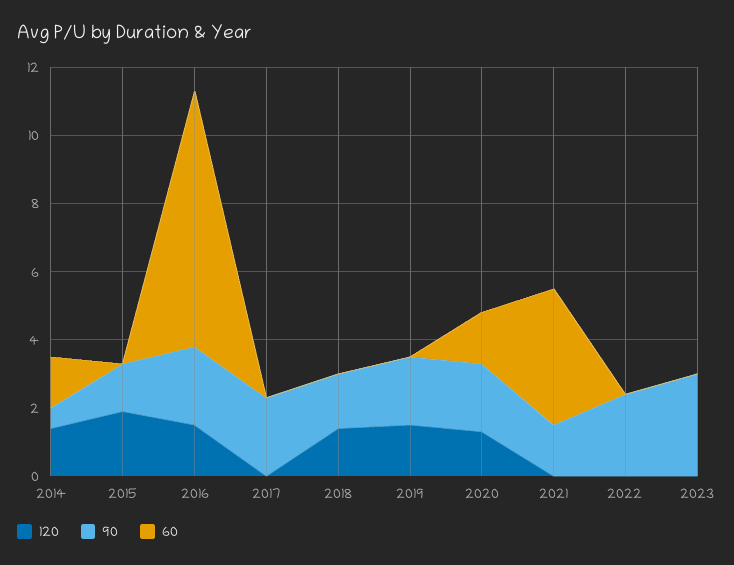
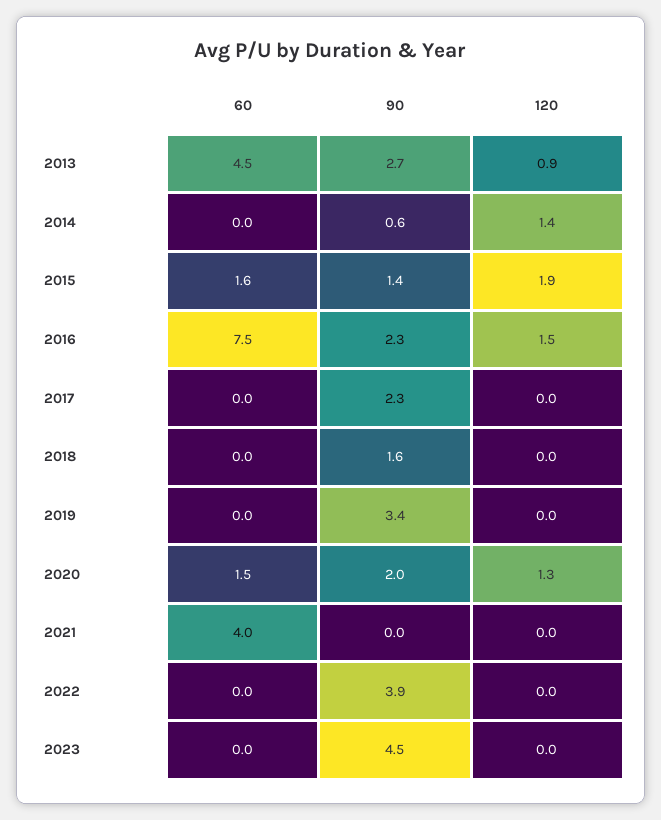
60, 2014: 1.5 -> 0
60, 2015: 0 -> 1.6
120, 2018: 1.5 -> 0
120, 2019: 1.5 -> 0
90, 2019: 2 -> 3.4
90, 2021: 1.5 -> 0
90, 2022: 2.5 -> 3.9
90, 2023: 3 -> 4.5
60, 2013: none -> 4.5
90, 2013: none -> 2.7
120, 2013: none -> 0.9

